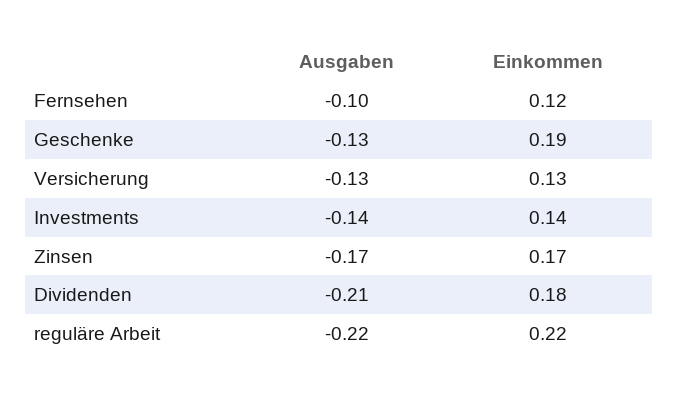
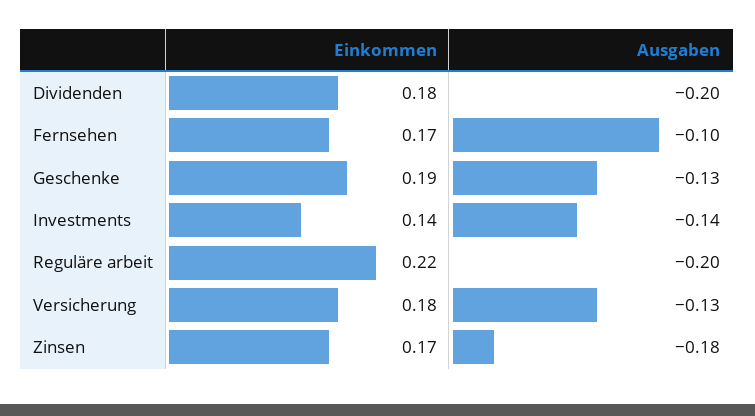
Einkommen, Fernsehen: 0.12 -> 0.17
Einkommen, Versicherung: 0.13 -> 0.18
Ausgaben, Zinsen: -0.17 -> -0.18
Ausgaben, Dividenden: -0.21 -> -0.2
Ausgaben, reguläre Arbeit: -0.22 -> -0.2

